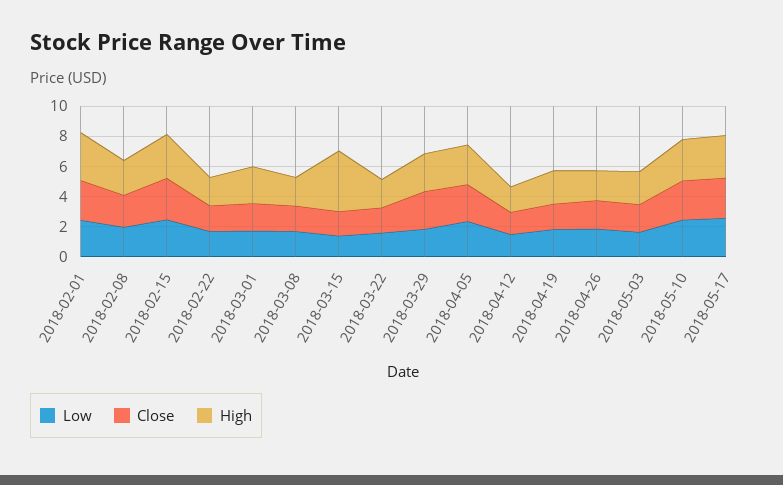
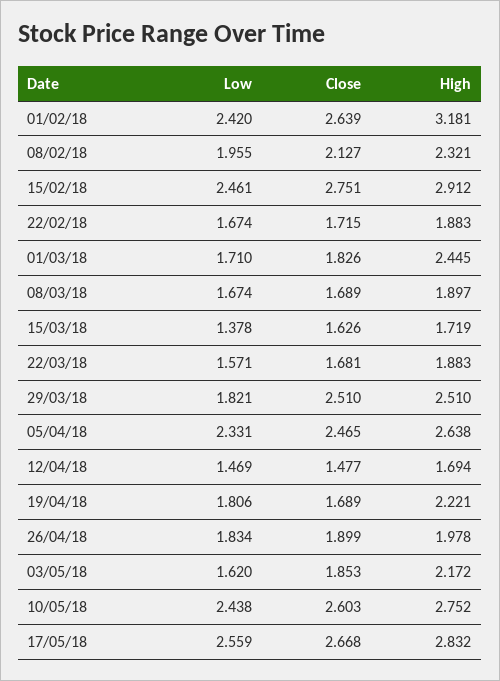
High, 2018-03-15: 4 -> 1.719

